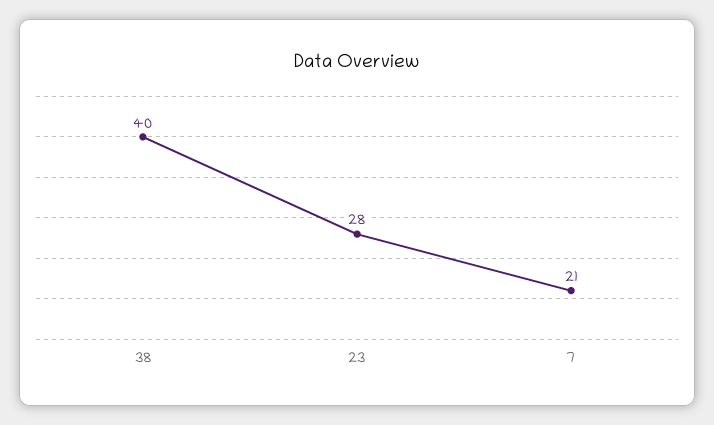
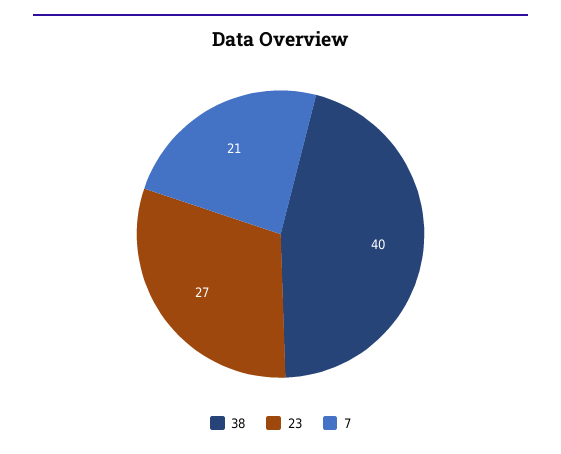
23: 28 -> 27

